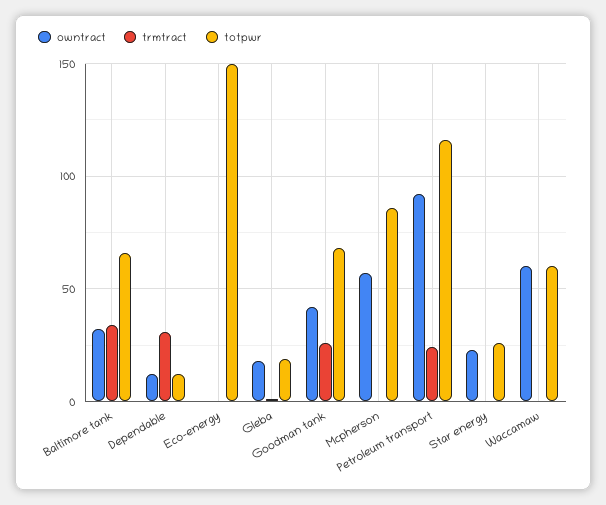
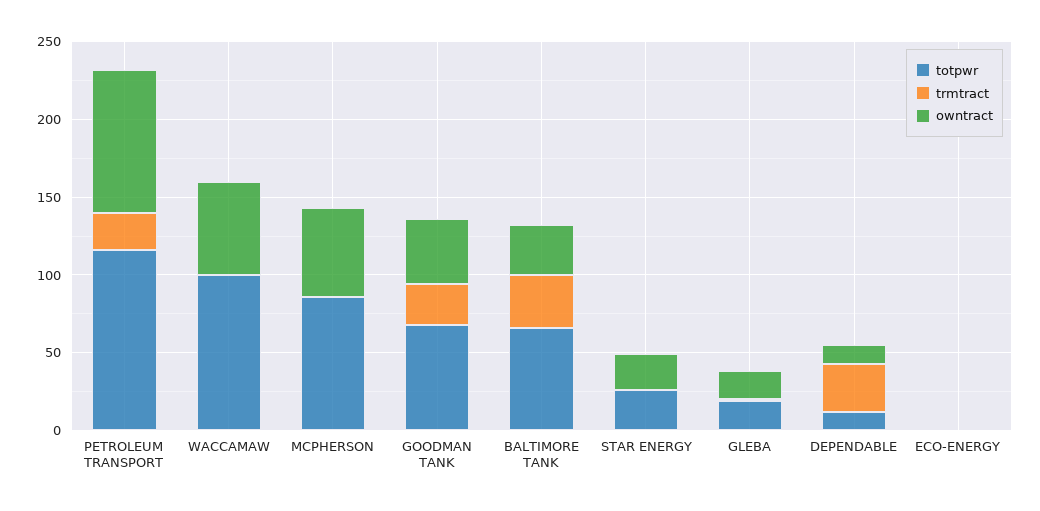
totpwr, Eco-energy: 150 -> 0
totpwr, Waccamaw: 60 -> 100

